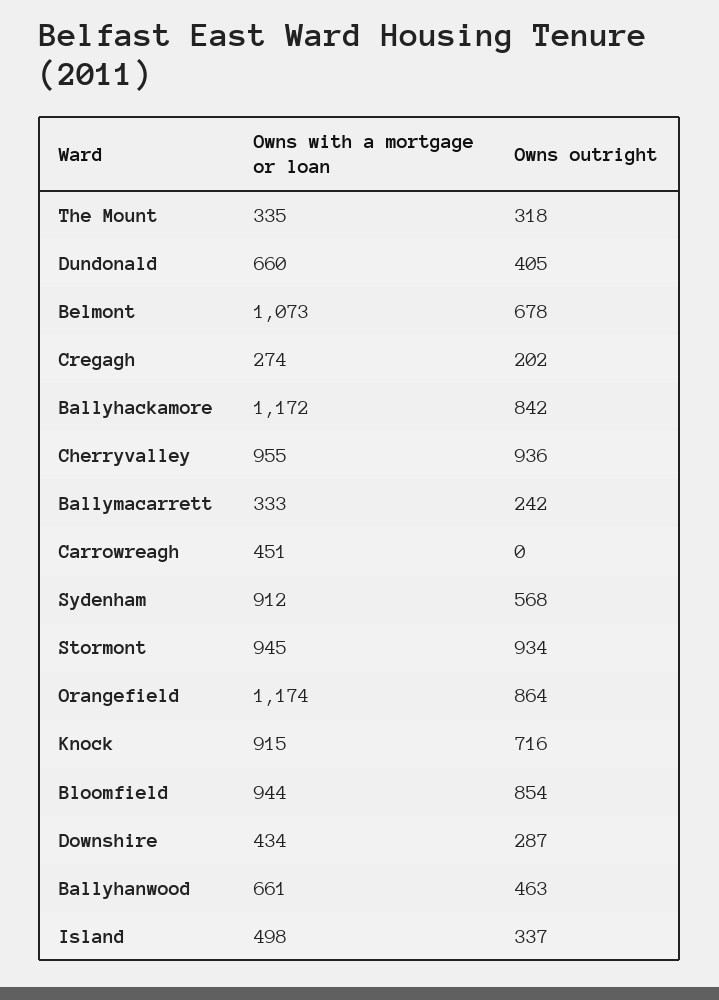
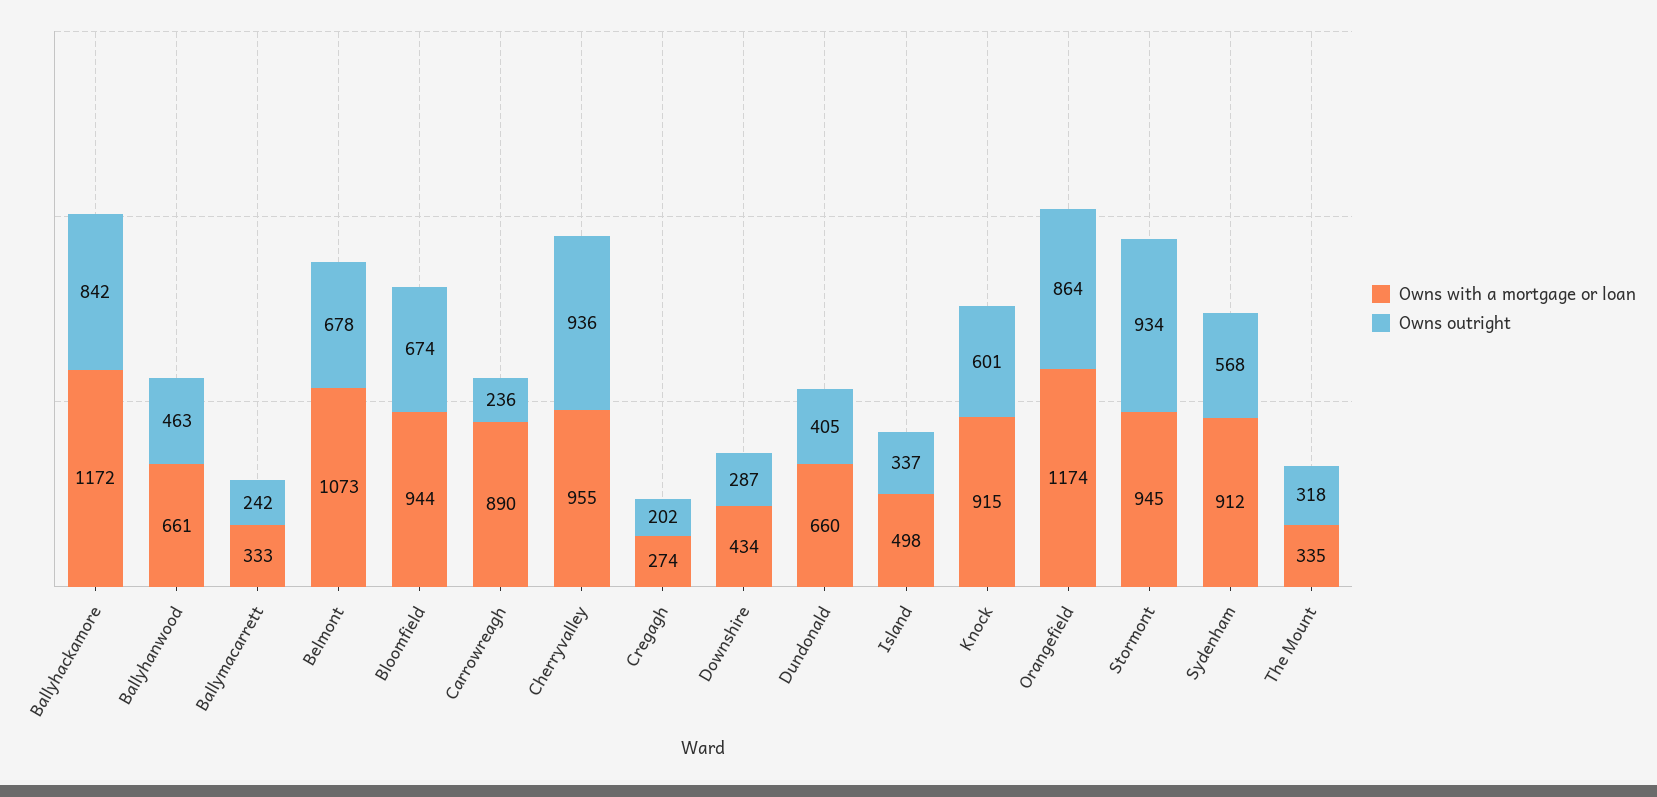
Owns with a mortgage or loan, Carrowreagh: 451 -> 890
Owns outright, Carrowreagh: 0 -> 236
Owns outright, Knock: 716 -> 601
Owns outright, Bloomfield: 854 -> 674

